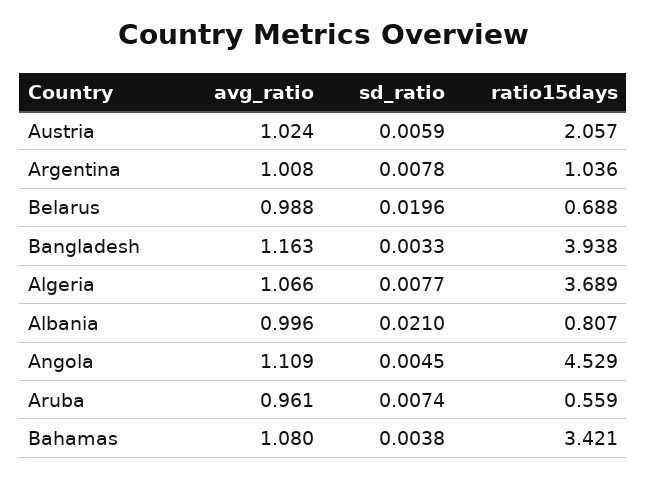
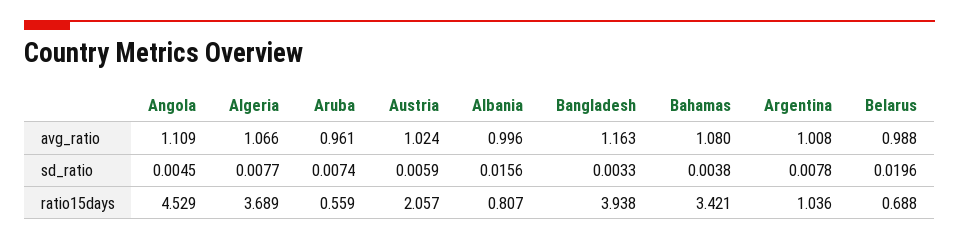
sd_ratio, Albania: 0.021 -> 0.0156

